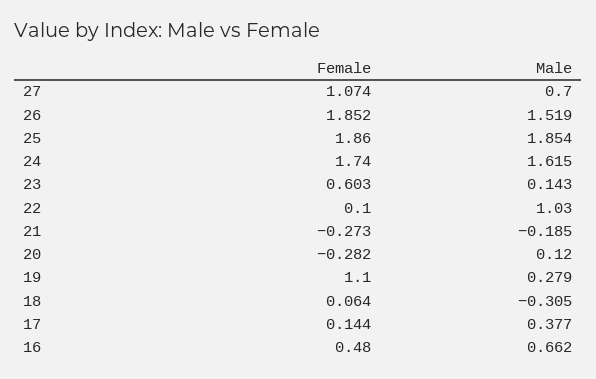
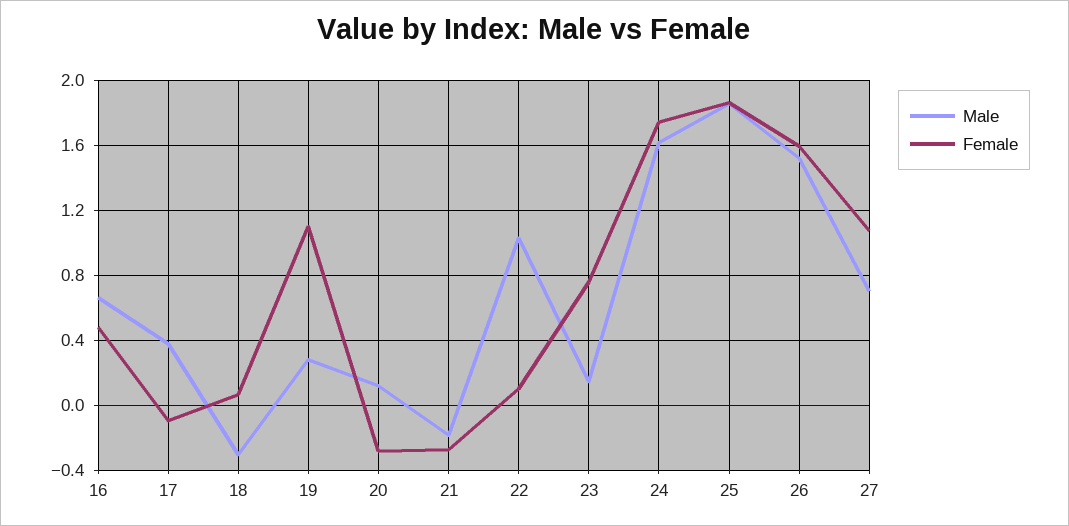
Female, 26: 1.852 -> 1.6
Female, 23: 0.603 -> 0.75
Female, 17: 0.144 -> -0.1

